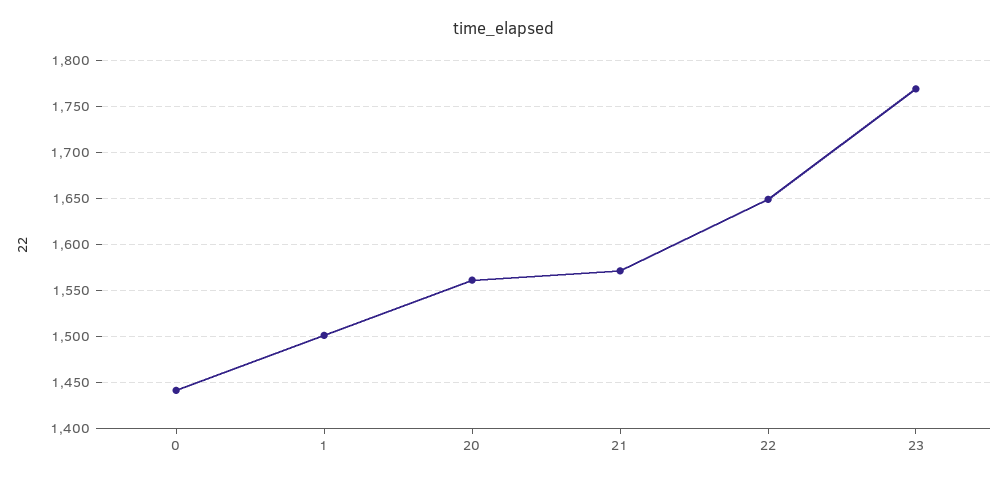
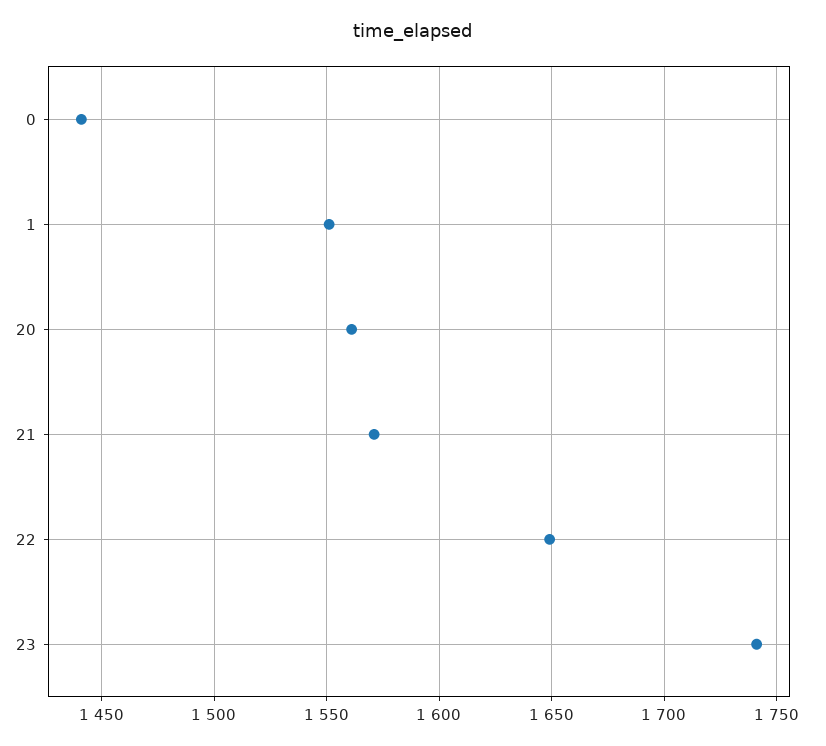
1: 1500 -> 1550
23: 1770 -> 1740

